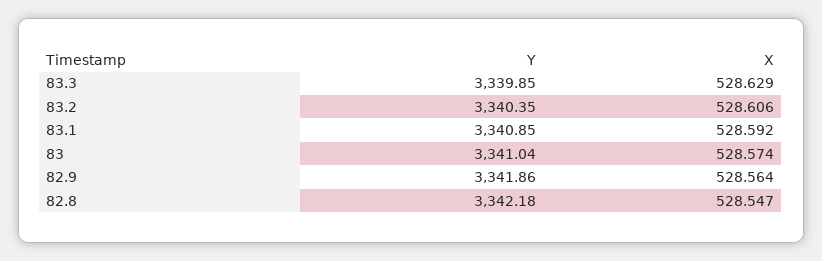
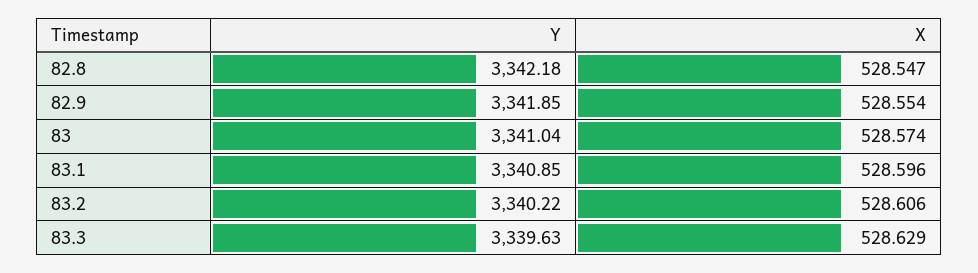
Y, 83.3: 3339.85 -> 3339.63
Y, 83.2: 3340.35 -> 3340.22
X, 83.1: 528.592 -> 528.596
Y, 82.9: 3341.86 -> 3341.85
X, 82.9: 528.564 -> 528.554

